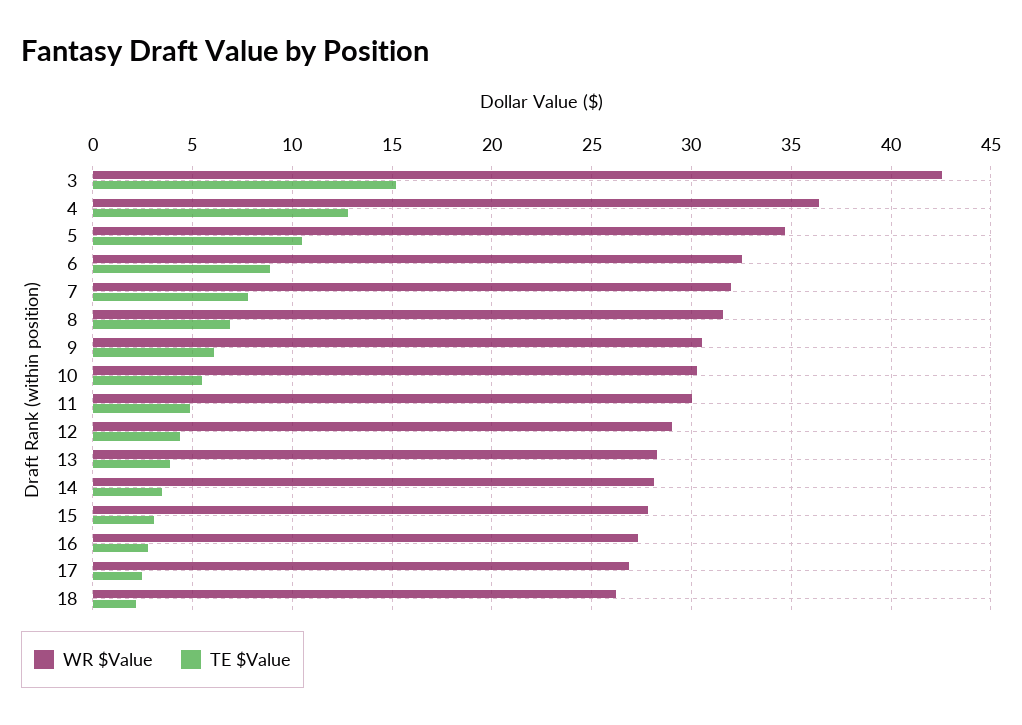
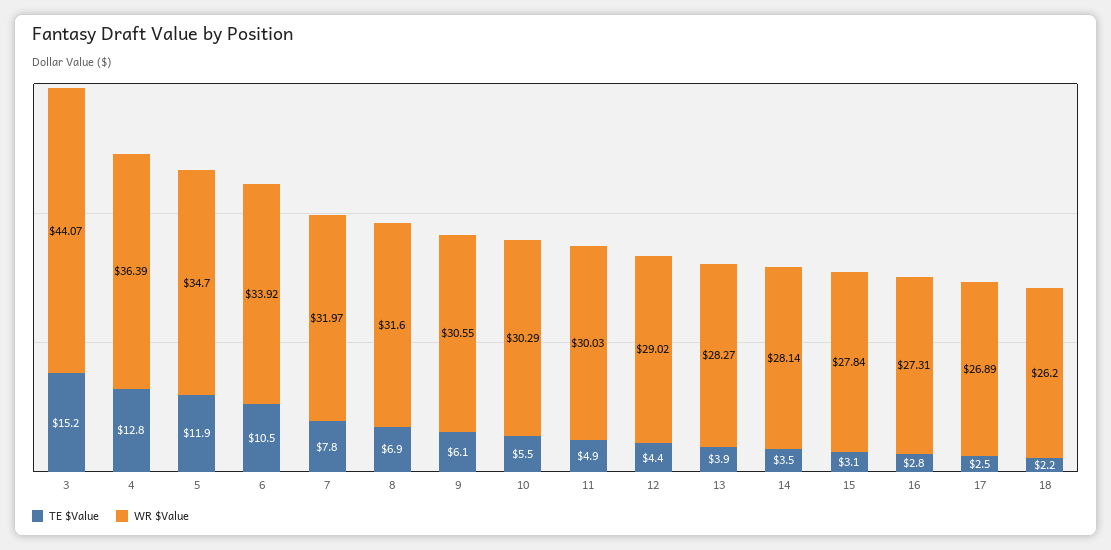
WR $Value, 3: 42.5 -> 44.07
TE $Value, 5: 10.5 -> 11.9
WR $Value, 6: 32.5 -> 33.92
TE $Value, 6: 9 -> 10.5

